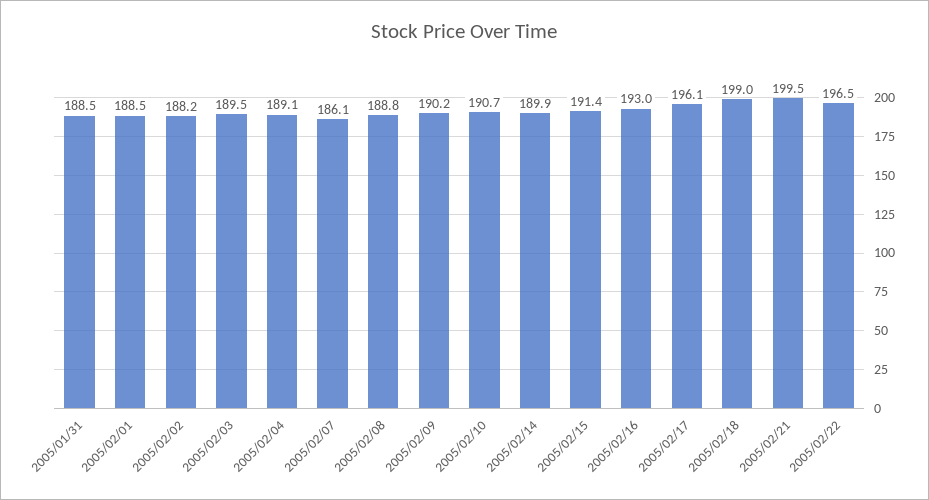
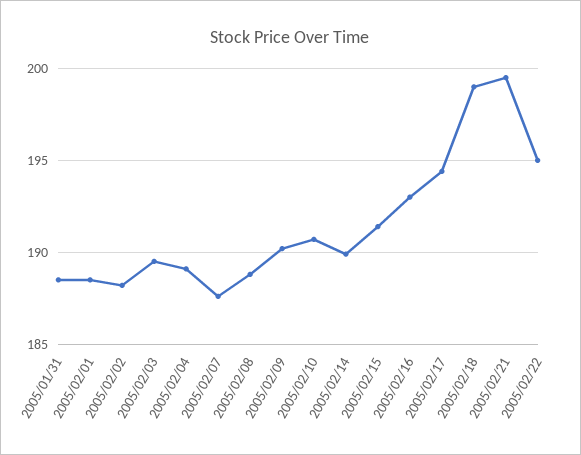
2005/02/07: 186.1 -> 187.5
2005/02/17: 196.1 -> 194.5
2005/02/22: 196.5 -> 195

